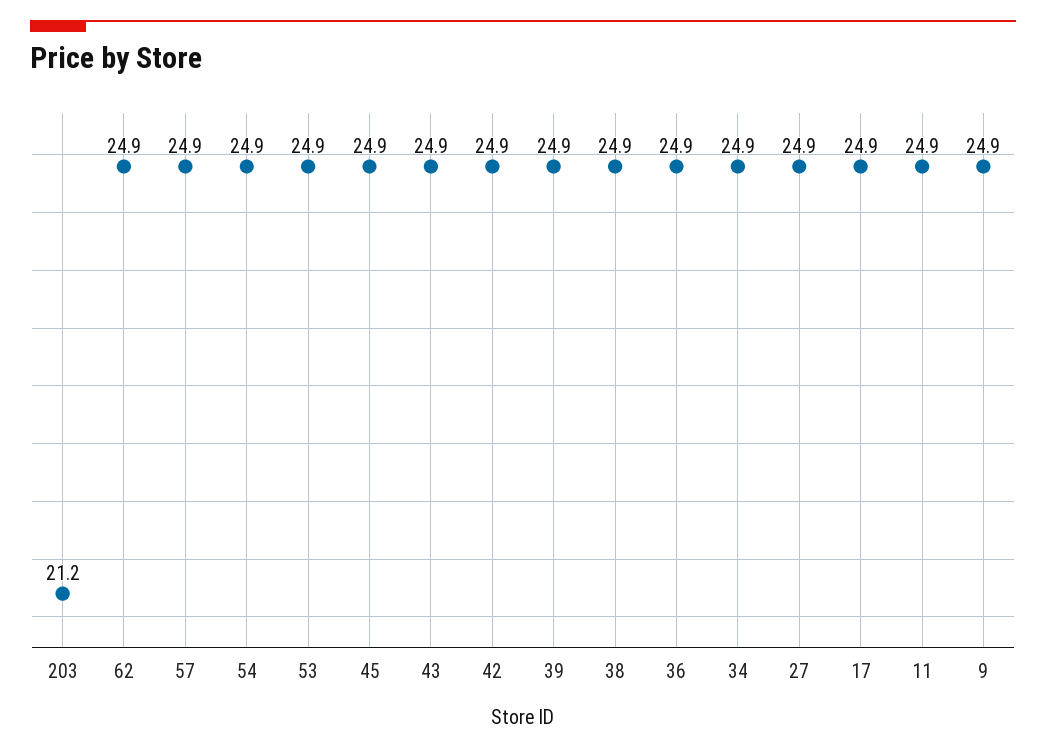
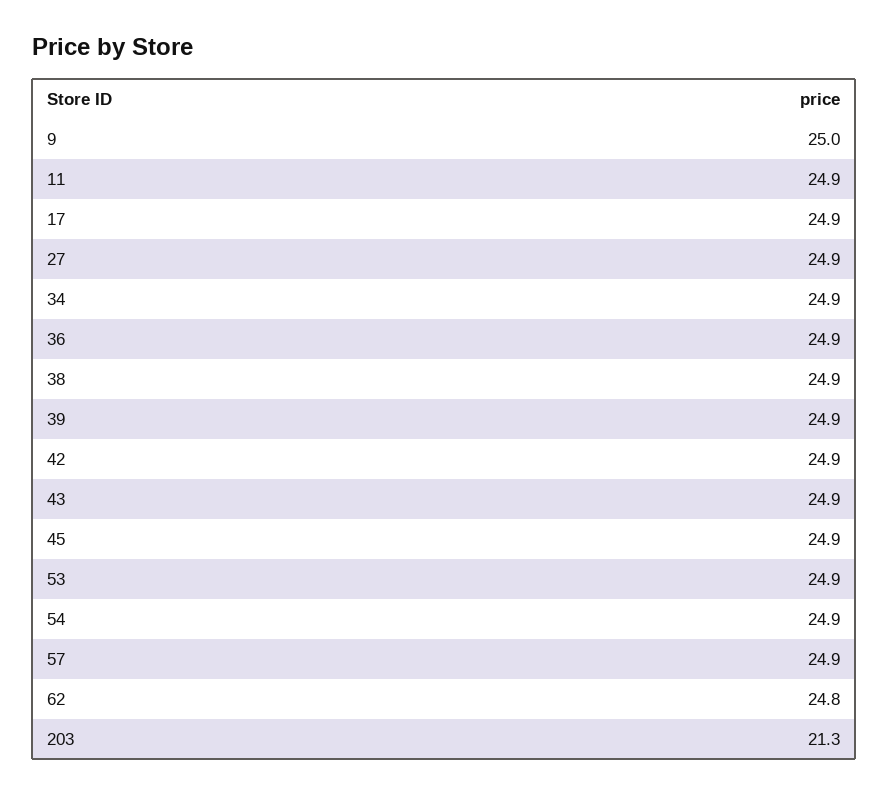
203: 21.2 -> 21.3
62: 24.9 -> 24.8
9: 24.9 -> 25

